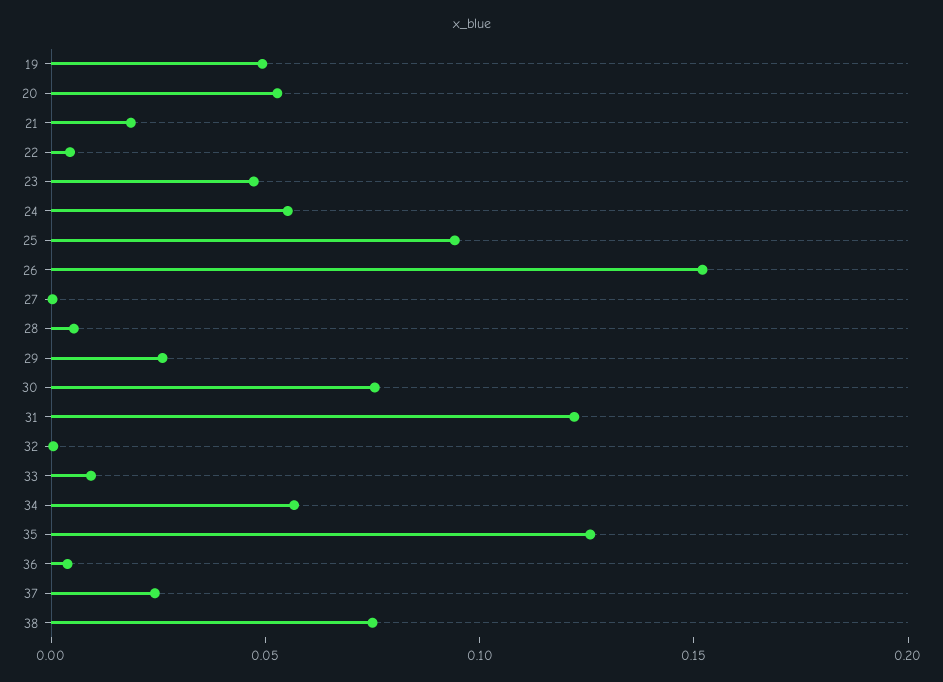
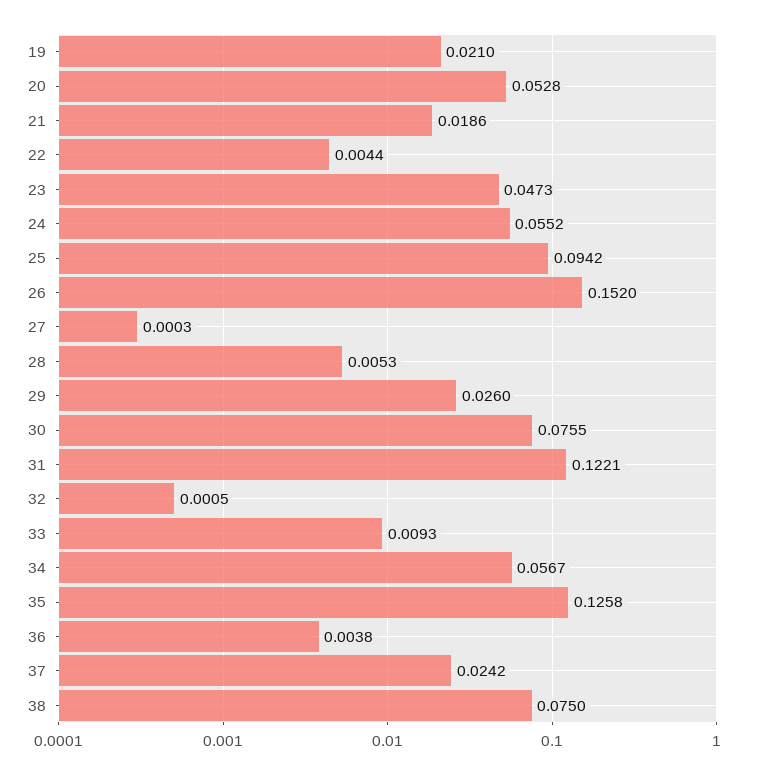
19: 0.05 -> 0.021

